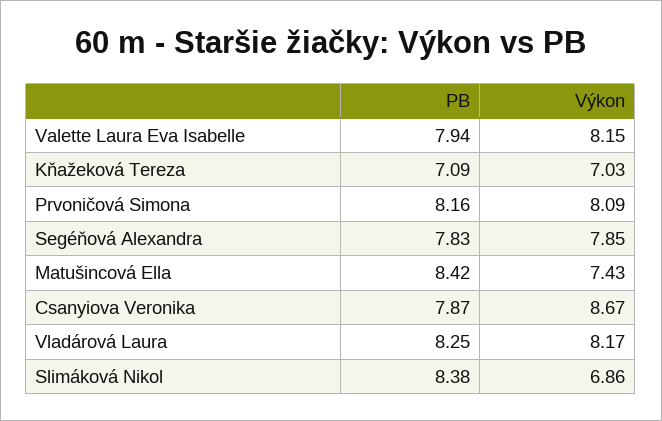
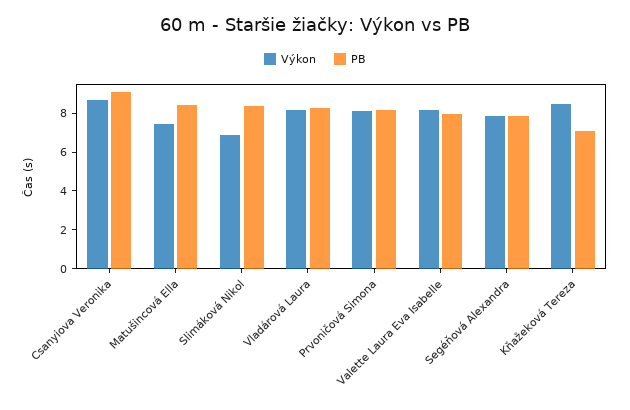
Výkon, Kňažeková Tereza: 7.03 -> 8.5
PB, Csanyiova Veronika: 7.87 -> 9

